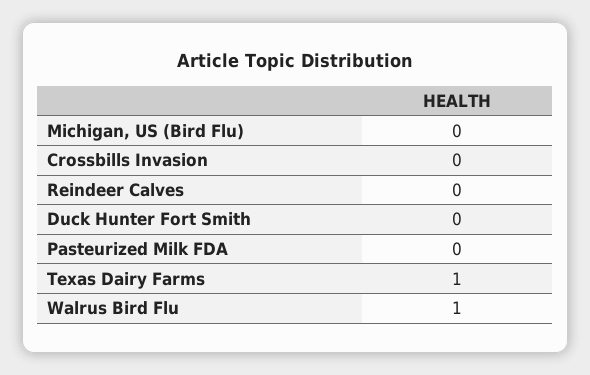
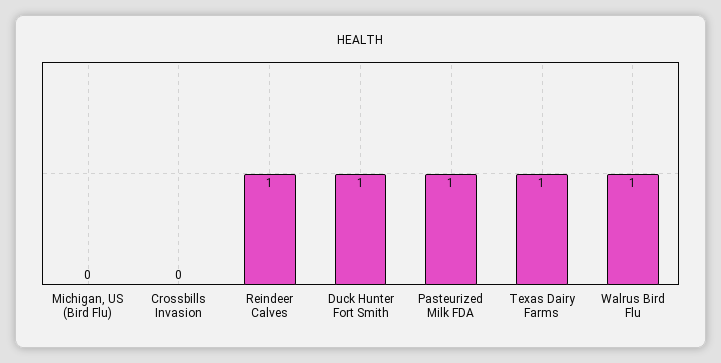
Reindeer Calves: 0 -> 1
Duck Hunter Fort Smith: 0 -> 1
Pasteurized Milk FDA: 0 -> 1

